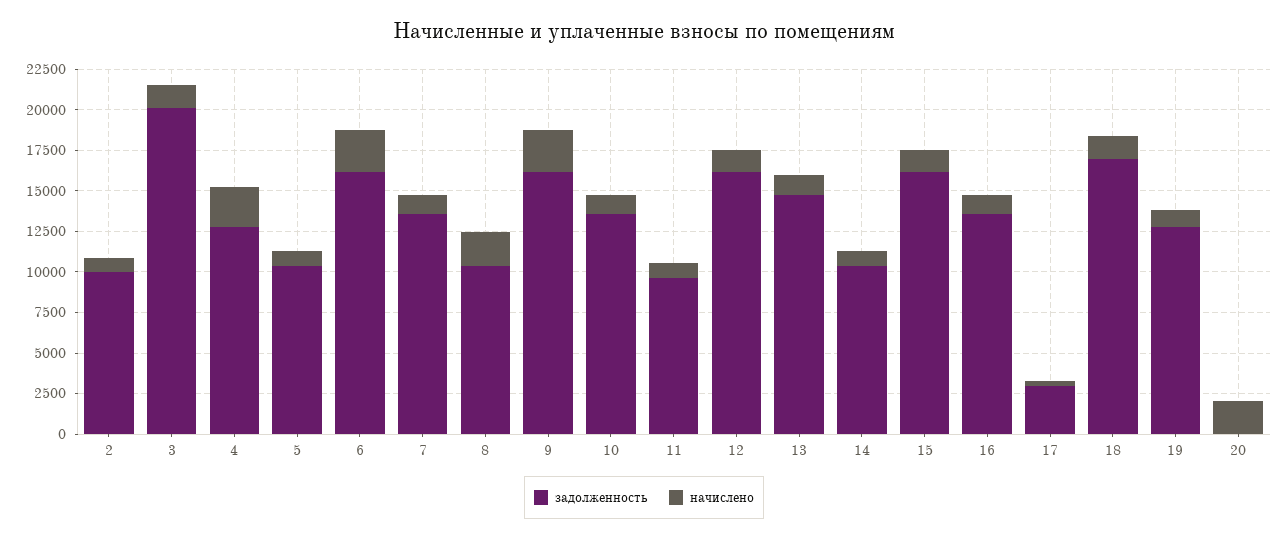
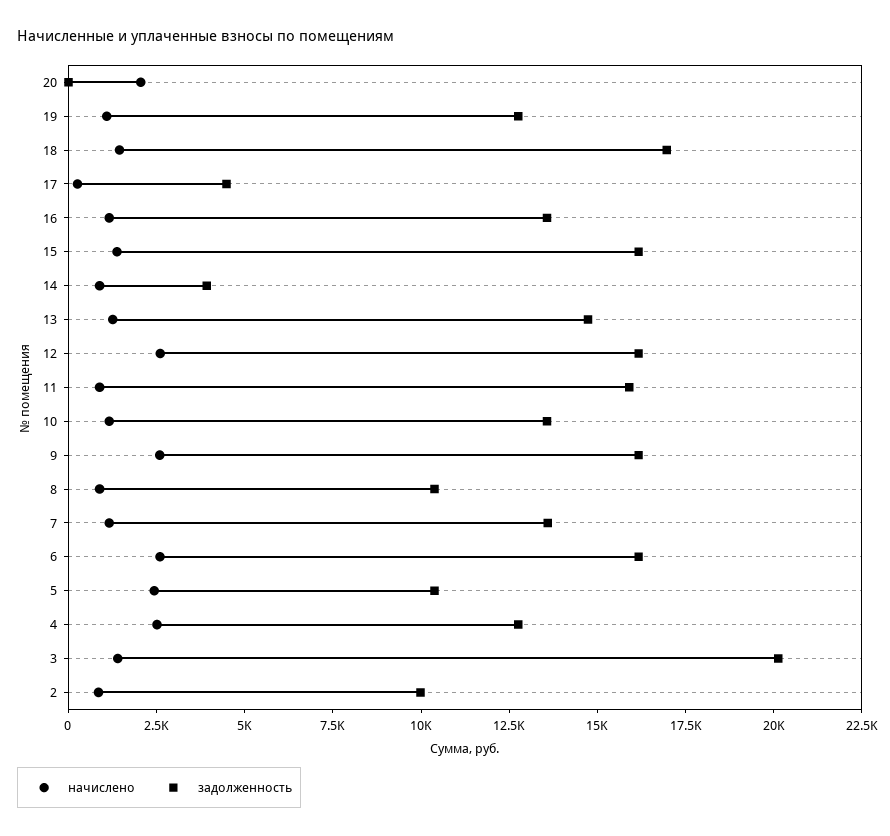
начислено, 5: 1000 -> 2500
начислено, 8: 2000 -> 1000
задолженность, 11: 9500 -> 16000
начислено, 12: 1500 -> 2500
задолженность, 14: 10500 -> 4000
задолженность, 17: 3000 -> 4500

